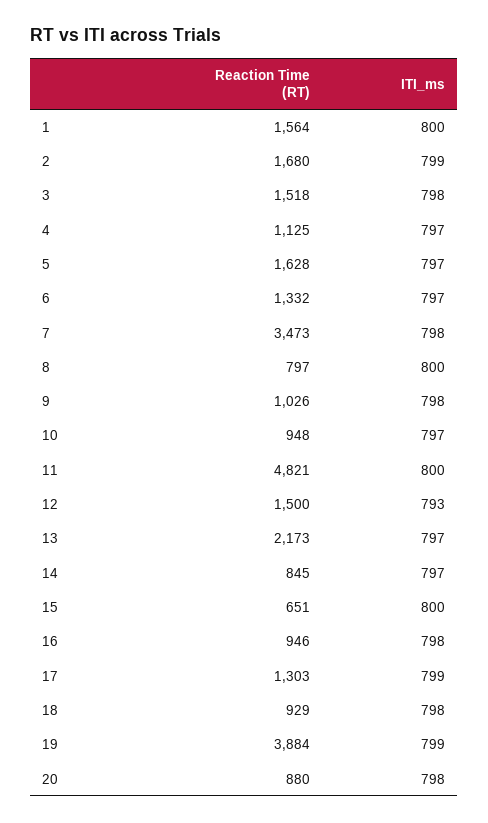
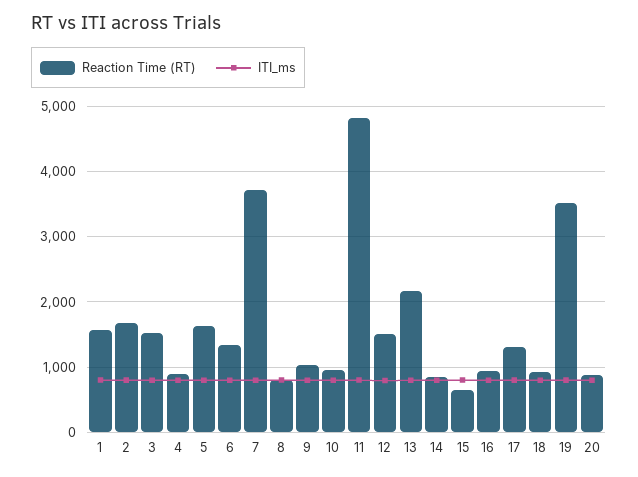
Reaction Time (RT), 4: 1125 -> 900
Reaction Time (RT), 7: 3473 -> 3700
Reaction Time (RT), 19: 3884 -> 3500

